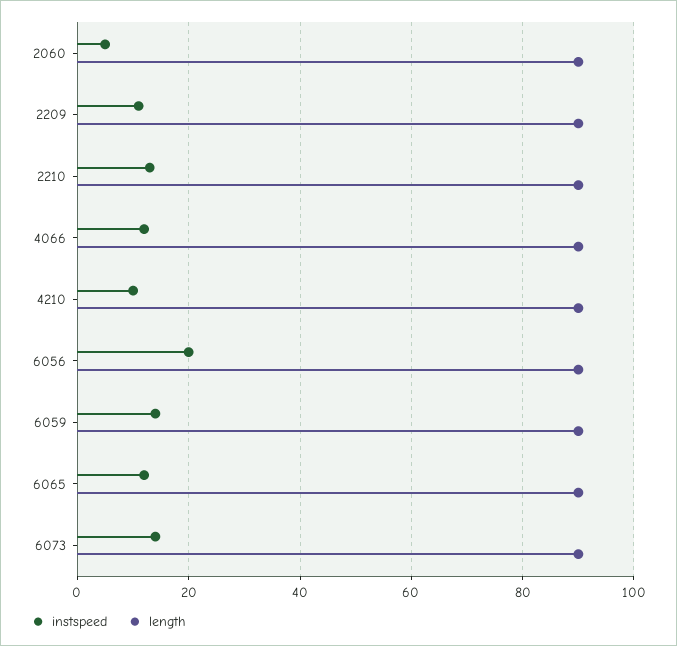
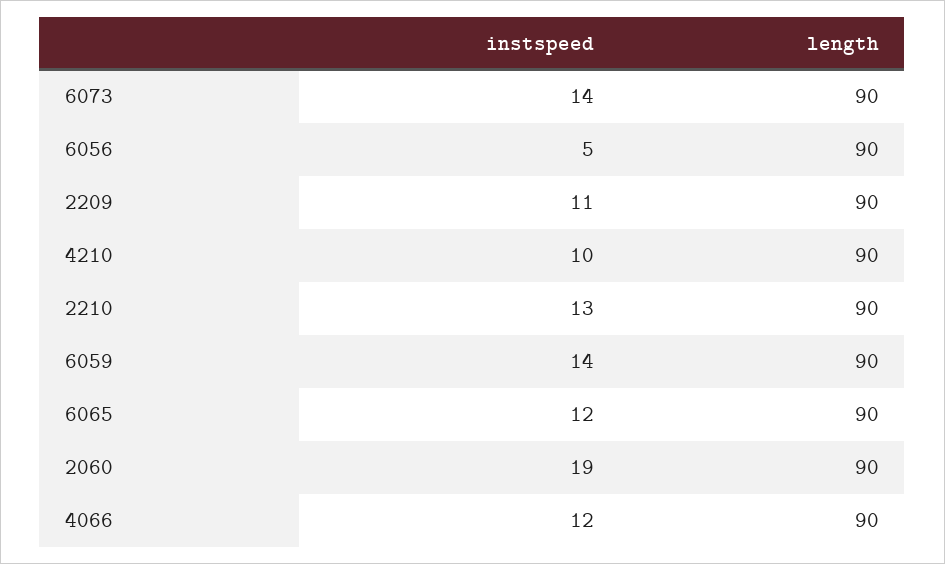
instspeed, 2060: 5 -> 19
instspeed, 6056: 20 -> 5

